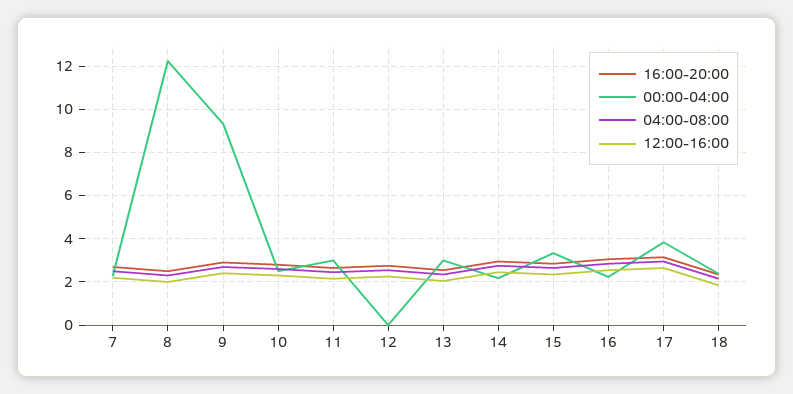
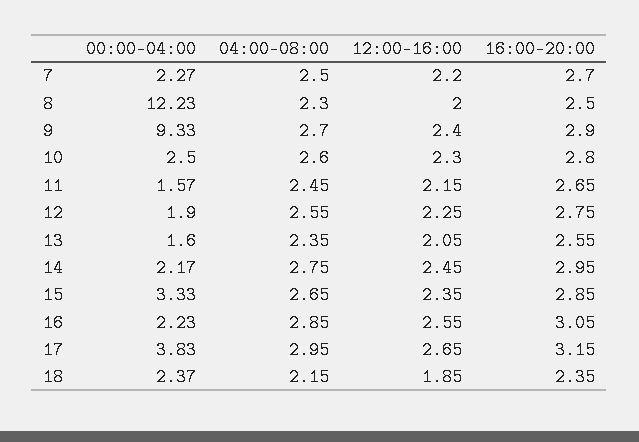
00:00-04:00, 11: 3 -> 1.57
00:00-04:00, 12: 0 -> 1.9
00:00-04:00, 13: 3 -> 1.6

